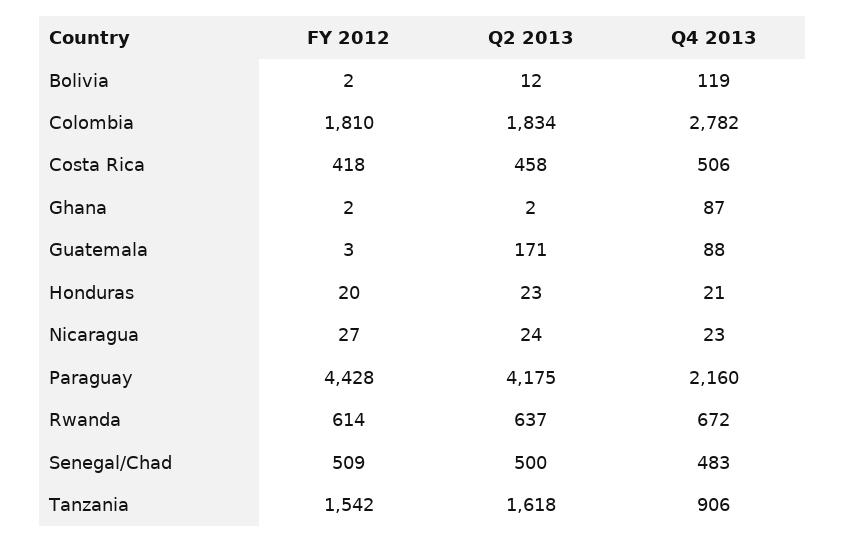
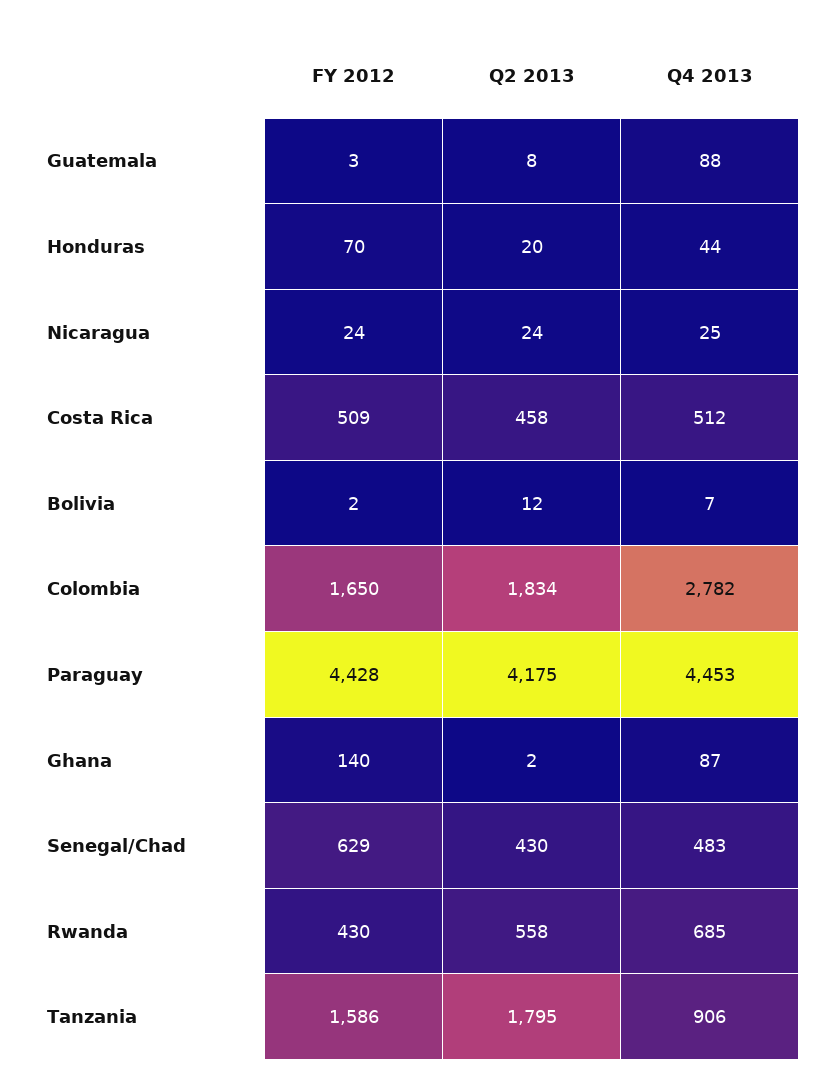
Q4 2013, Bolivia: 119 -> 7
FY 2012, Colombia: 1810 -> 1650
FY 2012, Costa Rica: 418 -> 509
Q4 2013, Costa Rica: 506 -> 512
FY 2012, Ghana: 2 -> 140
Q2 2013, Guatemala: 171 -> 8
FY 2012, Honduras: 20 -> 70
Q2 2013, Honduras: 23 -> 20
Q4 2013, Honduras: 21 -> 44
FY 2012, Nicaragua: 27 -> 24
Q4 2013, Nicaragua: 23 -> 25
Q4 2013, Paraguay: 2160 -> 4453
FY 2012, Rwanda: 614 -> 430
Q2 2013, Rwanda: 637 -> 558
Q4 2013, Rwanda: 672 -> 685
FY 2012, Senegal/Chad: 509 -> 629
Q2 2013, Senegal/Chad: 500 -> 430
FY 2012, Tanzania: 1542 -> 1586
Q2 2013, Tanzania: 1618 -> 1795

